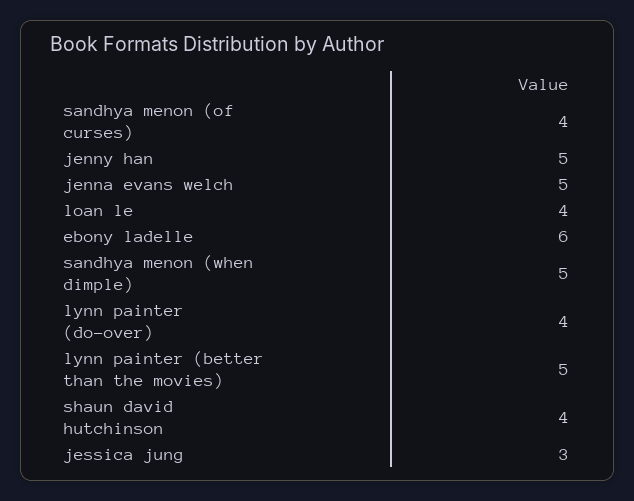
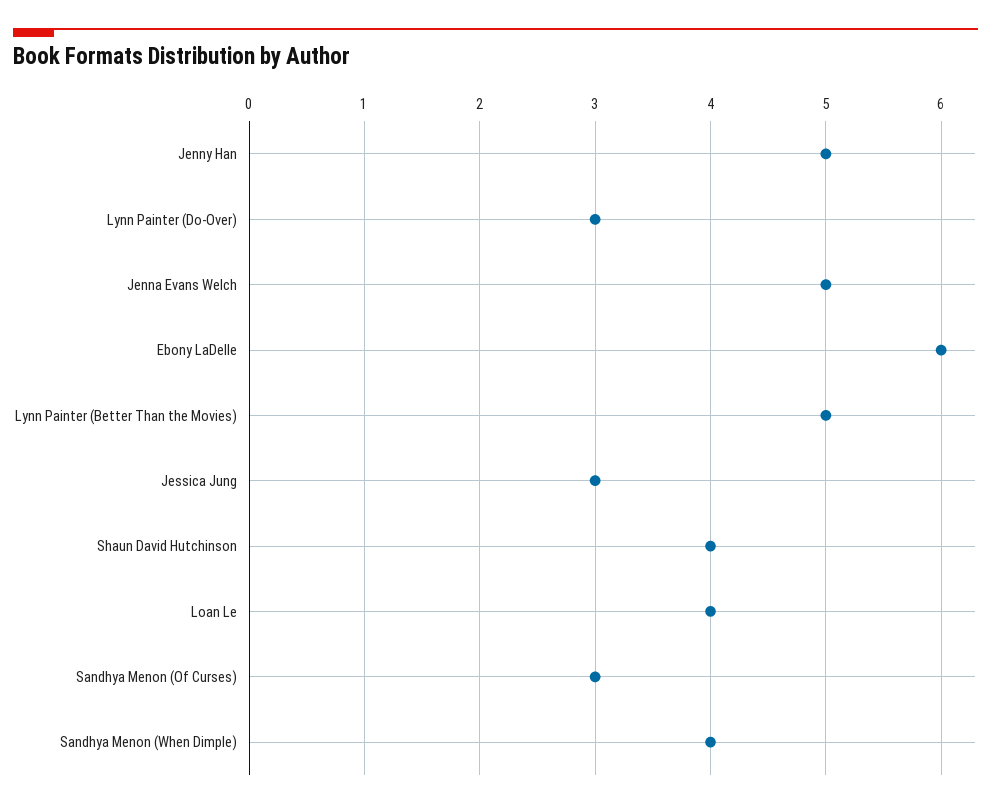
sandhya menon (of curses): 4 -> 3
sandhya menon (when dimple): 5 -> 4
lynn painter (do-over): 4 -> 3

